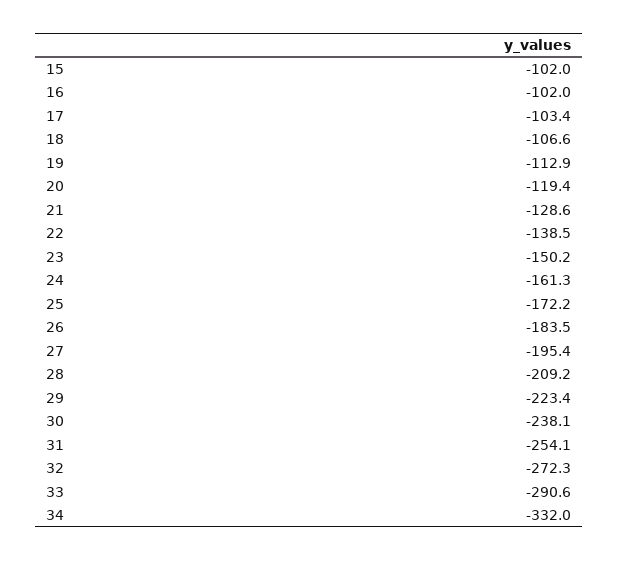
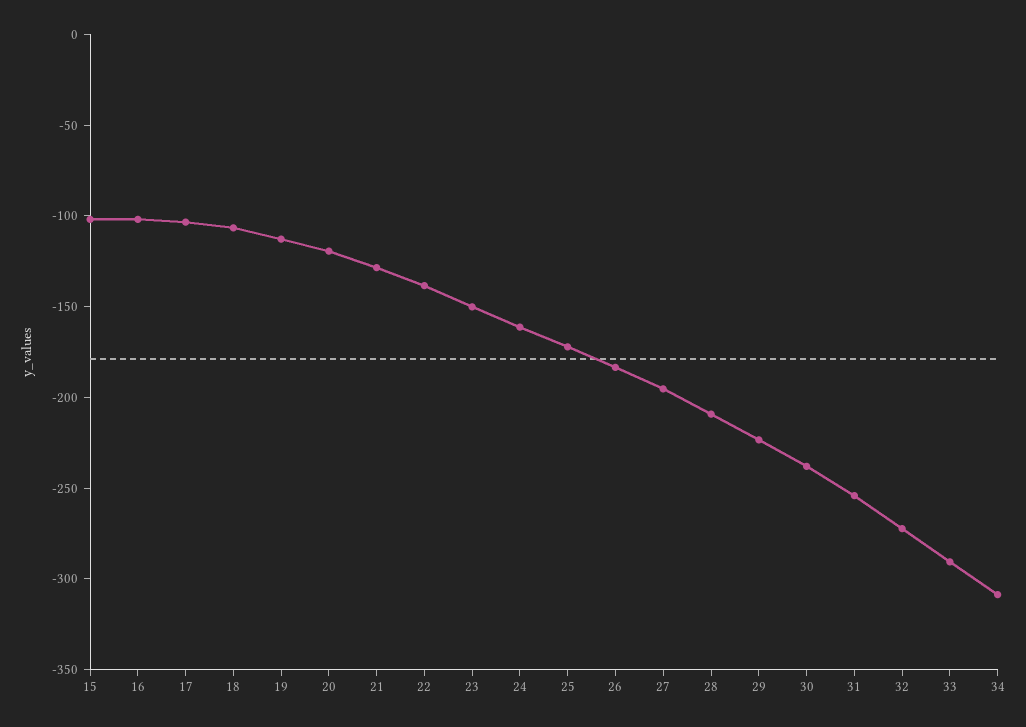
34: -332 -> -310

